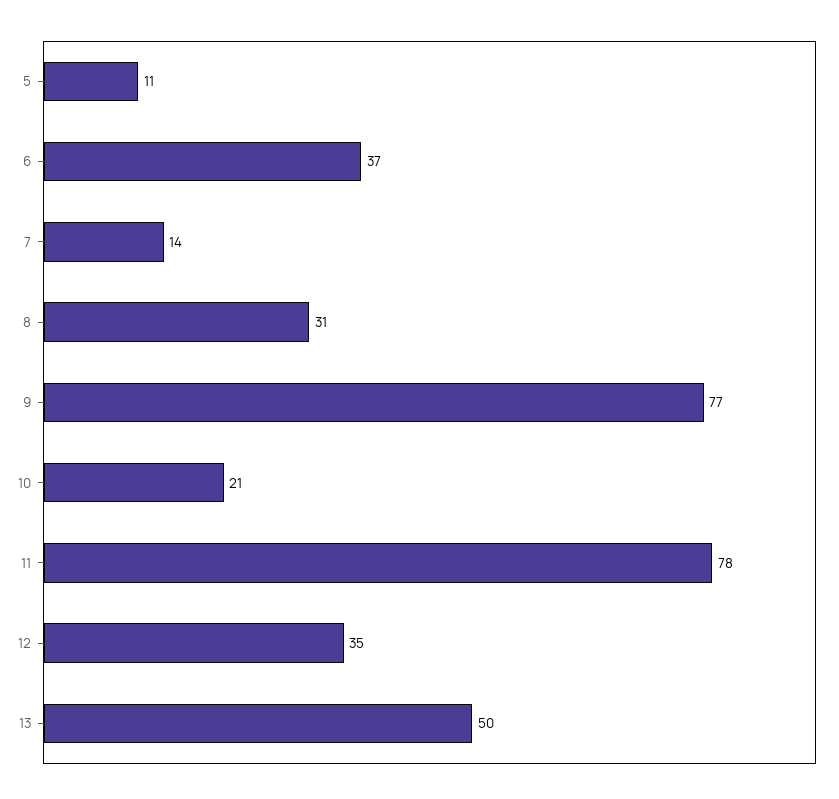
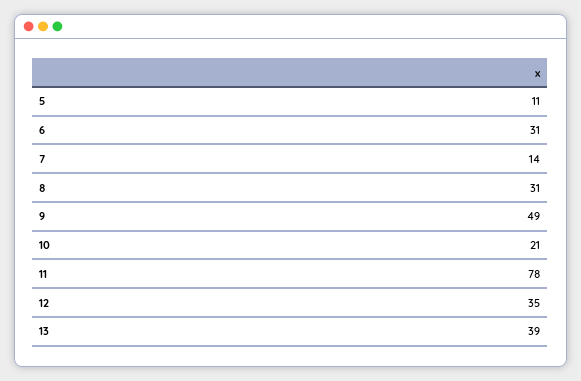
6: 37 -> 31
9: 77 -> 49
13: 50 -> 39

